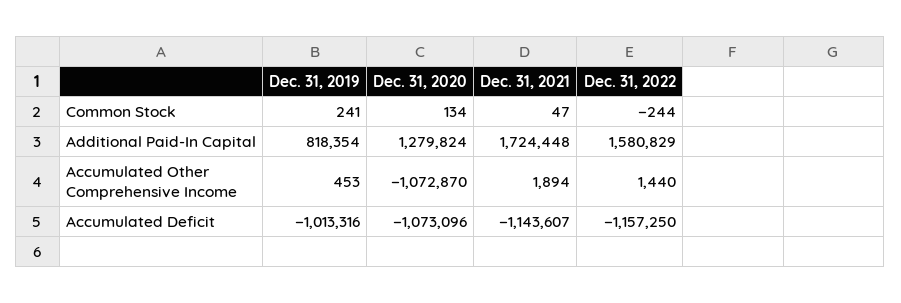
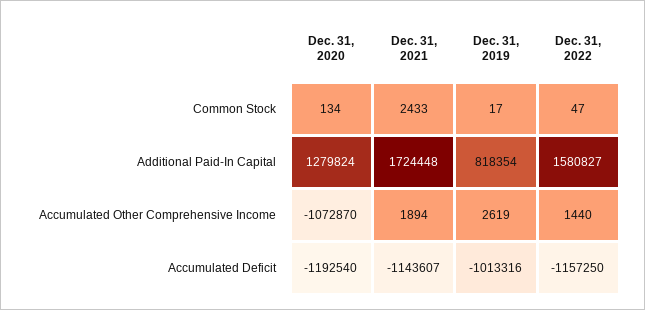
Dec. 31, 2019, Common Stock: 241 -> 17
Dec. 31, 2021, Common Stock: 47 -> 2433
Dec. 31, 2022, Common Stock: -244 -> 47
Dec. 31, 2022, Additional Paid-In Capital: 1580829 -> 1580827
Dec. 31, 2019, Accumulated Other Comprehensive Income: 453 -> 2619
Dec. 31, 2020, Accumulated Deficit: -1073096 -> -1192540

